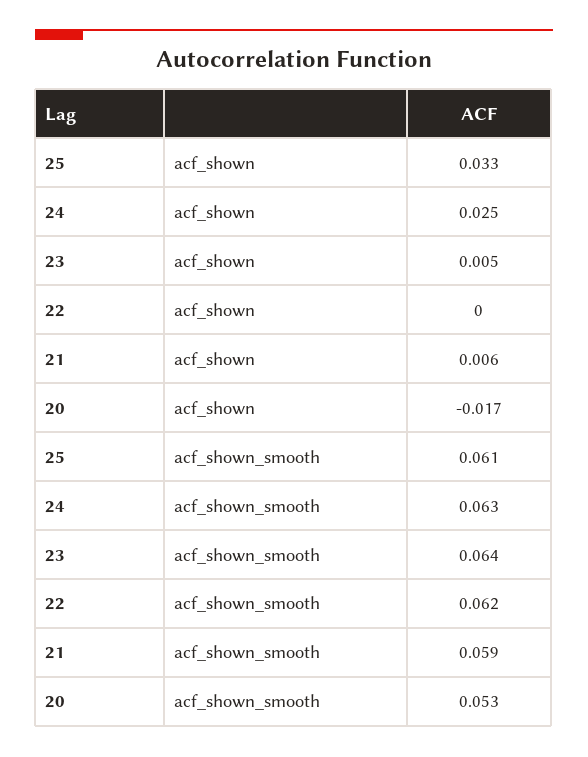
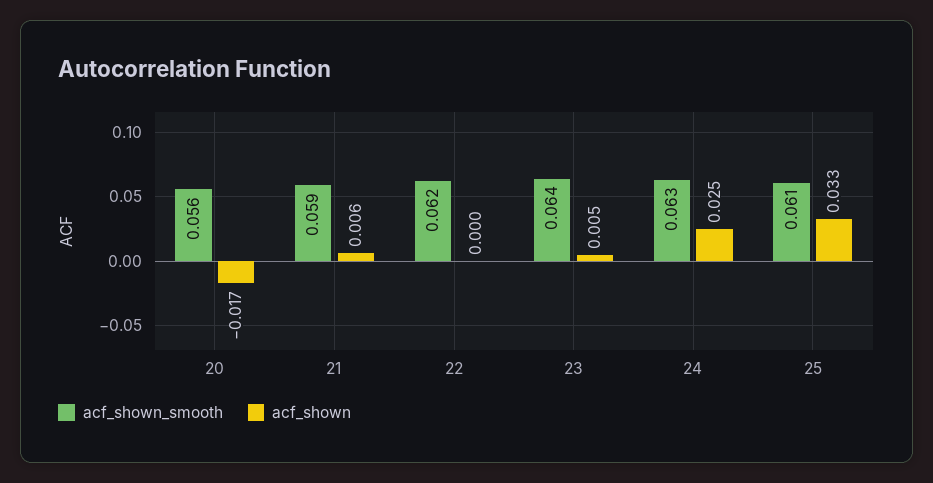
acf_shown_smooth, 20: 0.053 -> 0.056

